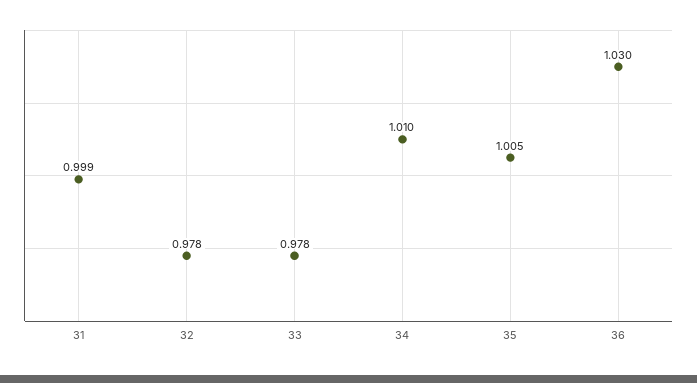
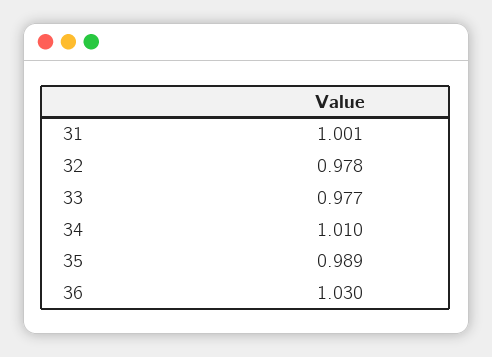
31: 0.999 -> 1.001
33: 0.978 -> 0.977
35: 1.005 -> 0.989

